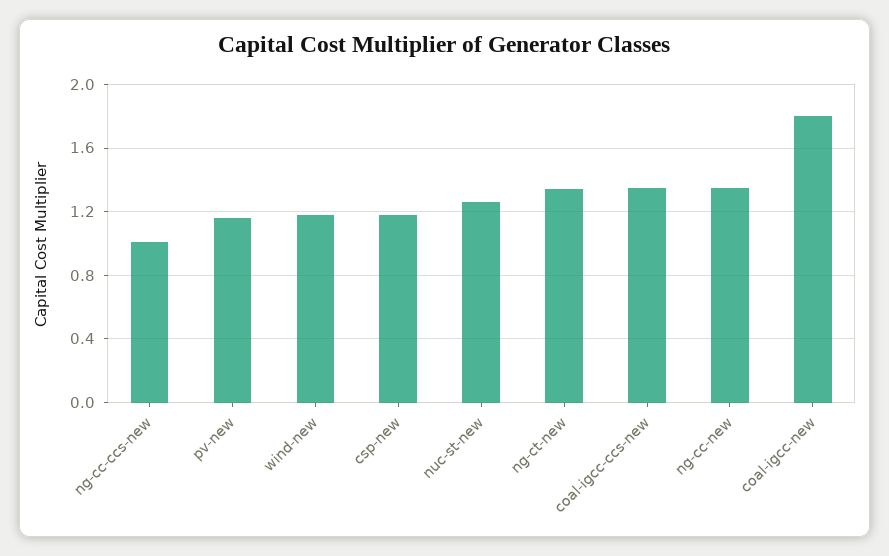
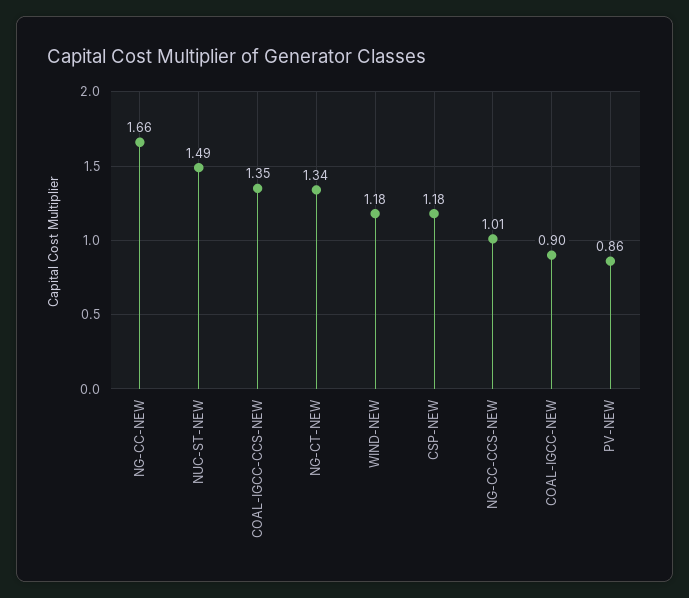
pv-new: 1.15 -> 0.86
nuc-st-new: 1.25 -> 1.49
ng-cc-new: 1.35 -> 1.66
coal-igcc-new: 1.8 -> 0.9

